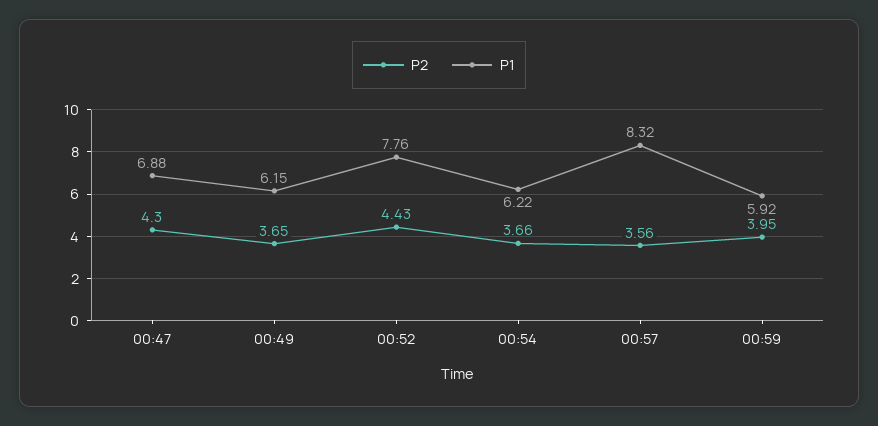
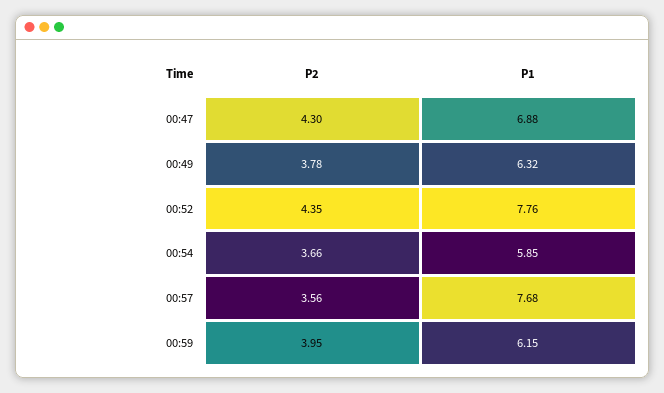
P2, 00:49: 3.65 -> 3.78
P1, 00:49: 6.15 -> 6.32
P2, 00:52: 4.43 -> 4.35
P1, 00:54: 6.22 -> 5.85
P1, 00:57: 8.32 -> 7.68
P1, 00:59: 5.92 -> 6.15

